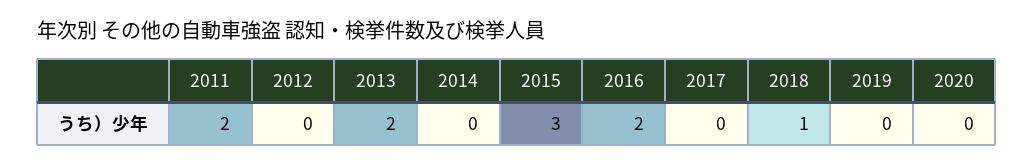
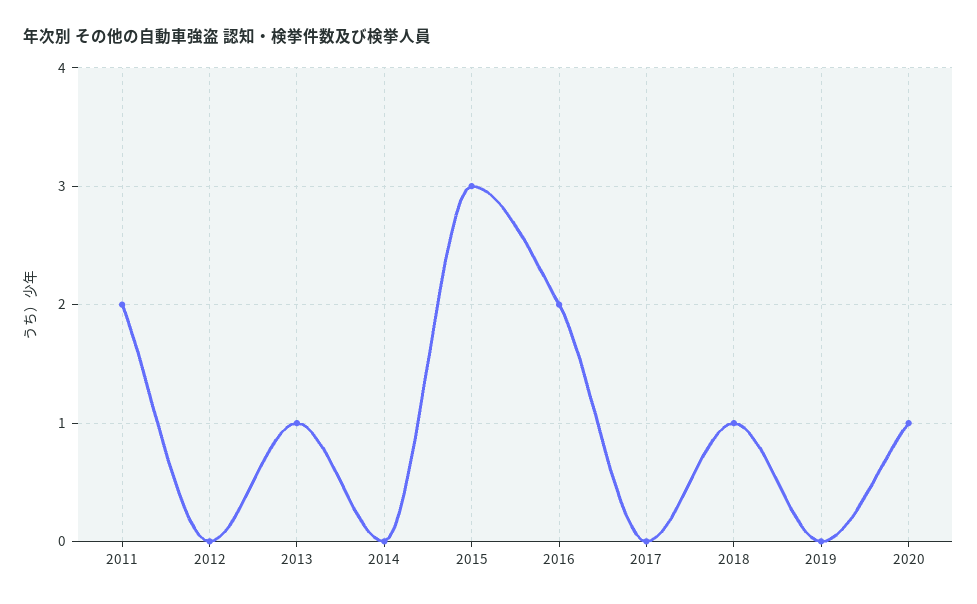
2013: 2 -> 1
2020: 0 -> 1

